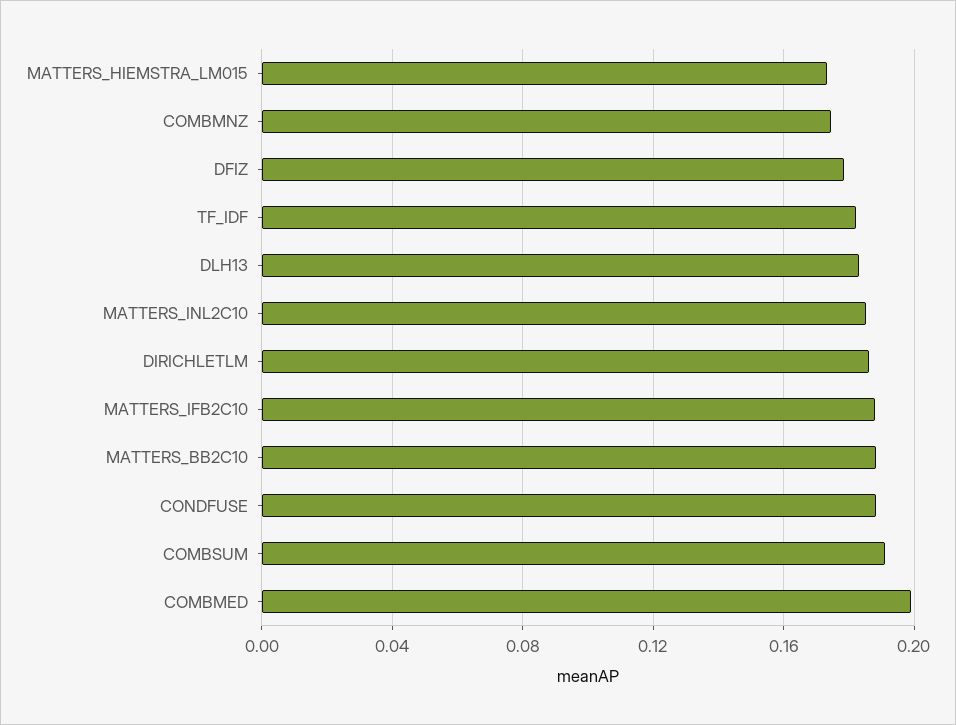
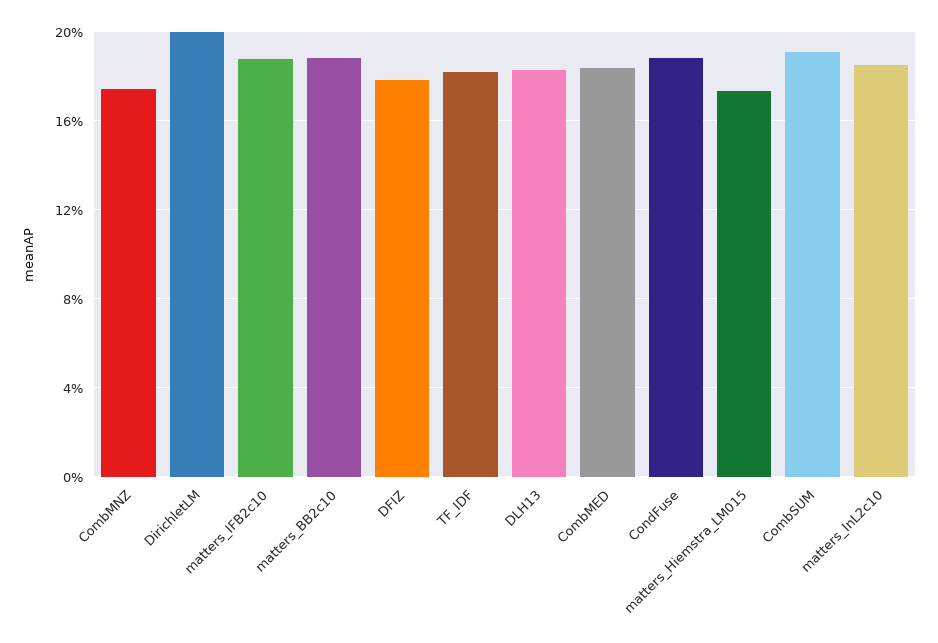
DIRICHLETLM: 0.185 -> 0.2
COMBMED: 0.2 -> 0.185

